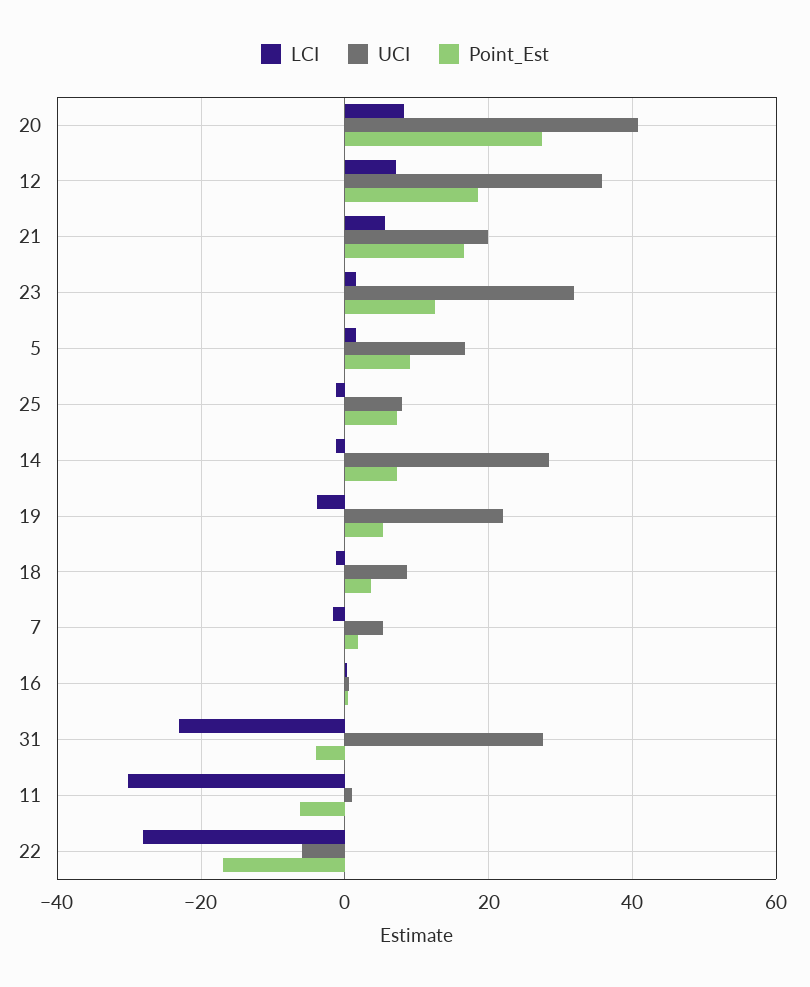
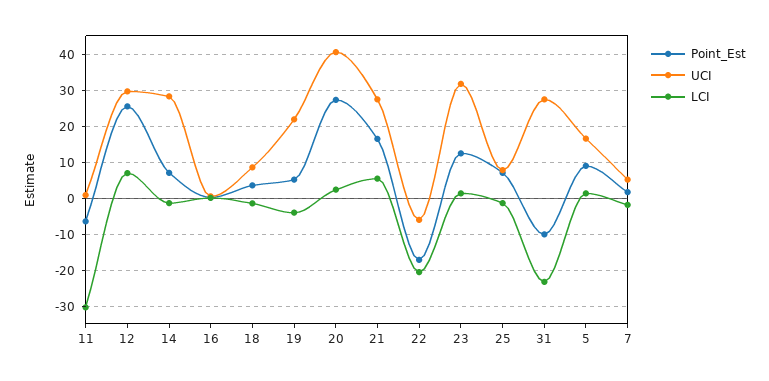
LCI, 20: 8 -> 2
UCI, 12: 36 -> 30
Point_Est, 12: 18 -> 26
UCI, 21: 20 -> 28
Point_Est, 31: -4 -> -10
LCI, 22: -28 -> -20

